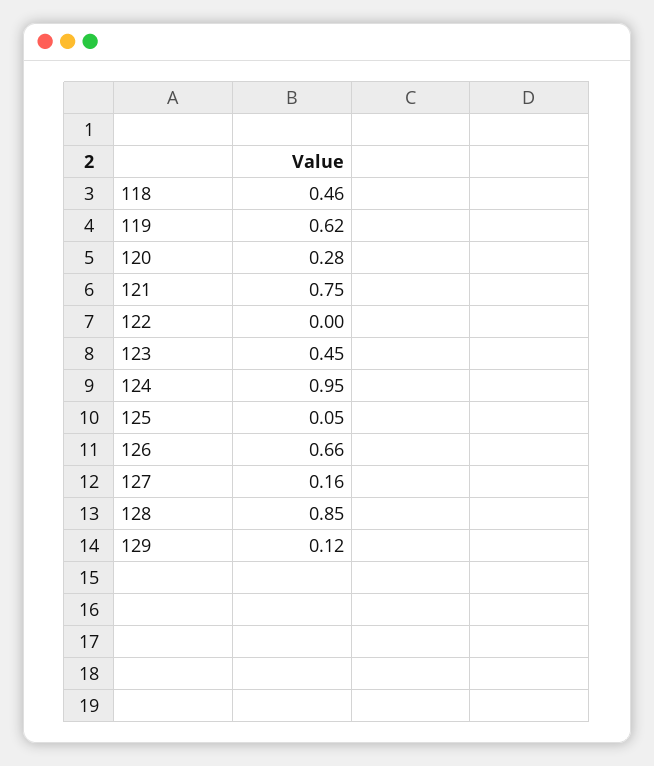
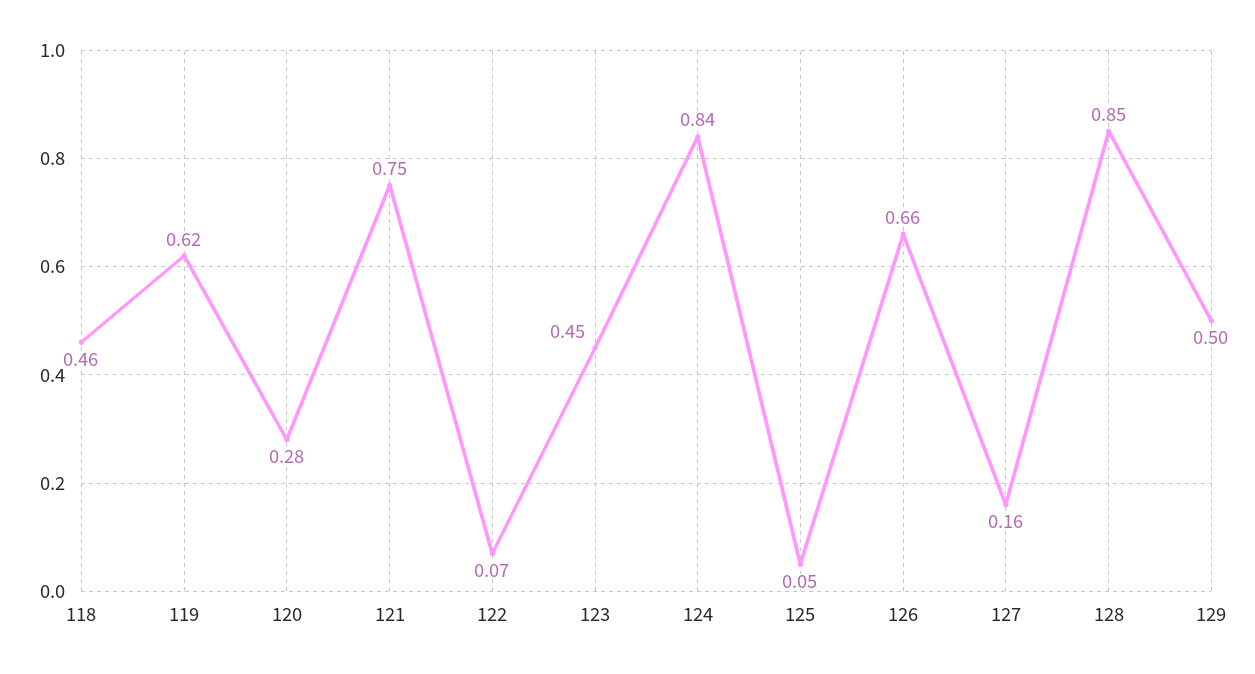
122: 0 -> 0.07
124: 0.95 -> 0.84
129: 0.12 -> 0.5

